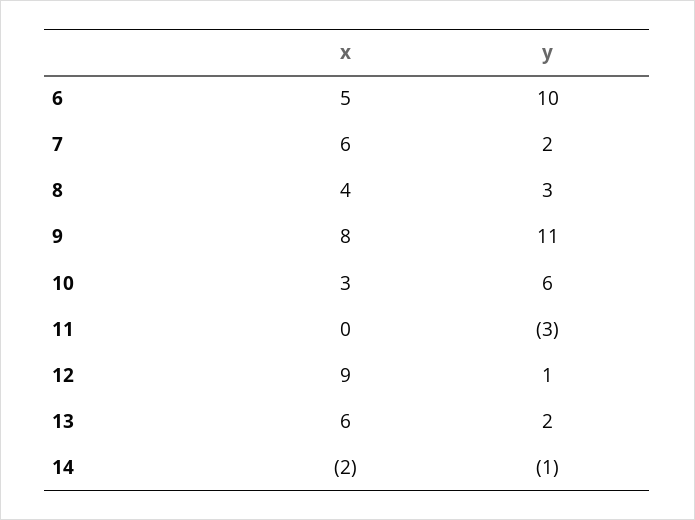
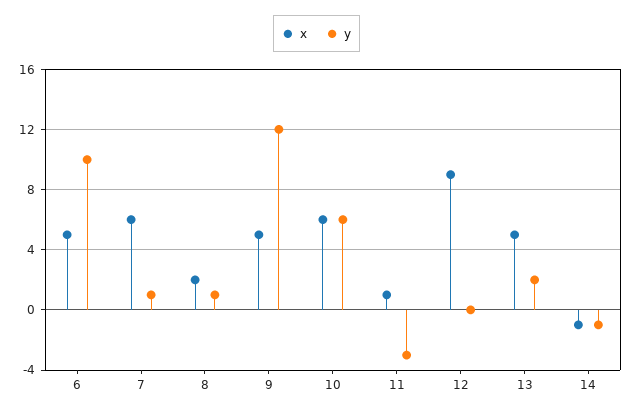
y, 7: 2 -> 1
x, 8: 4 -> 2
y, 8: 3 -> 1
x, 9: 8 -> 5
y, 9: 11 -> 12
x, 10: 3 -> 6
x, 11: 0 -> 1
y, 12: 1 -> 0
x, 13: 6 -> 5
x, 14: -2 -> -1

